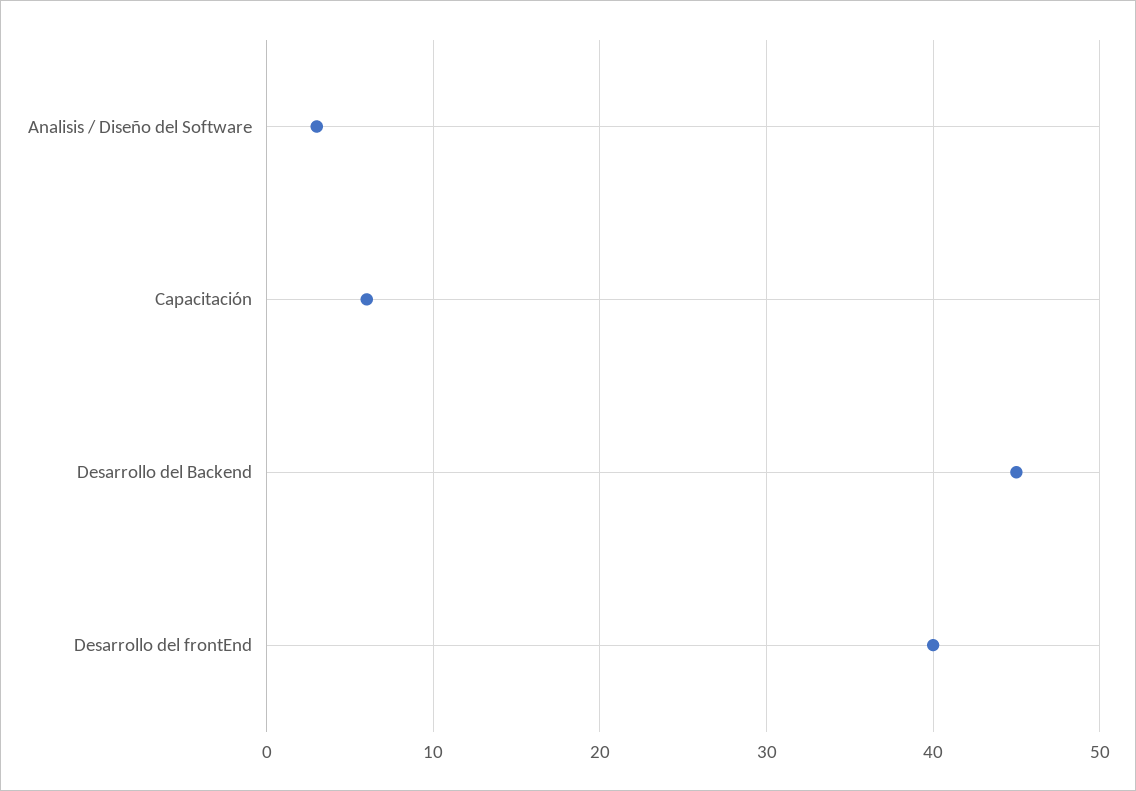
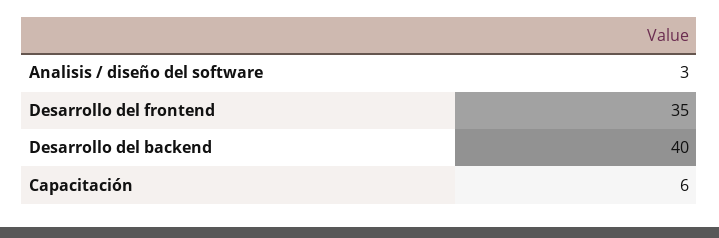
Desarrollo del Backend: 45 -> 40
Desarrollo del frontEnd: 40 -> 35

